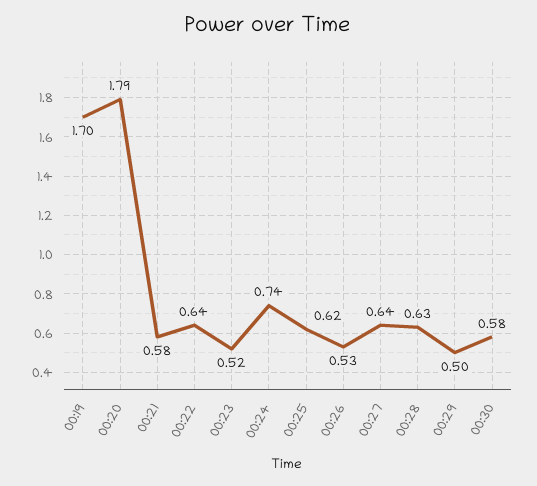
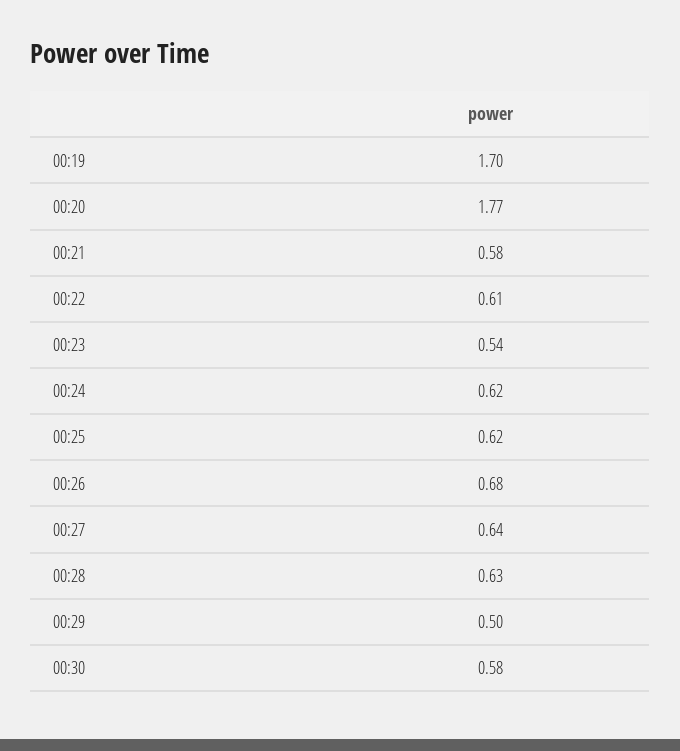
00:20: 1.79 -> 1.77
00:22: 0.64 -> 0.61
00:23: 0.52 -> 0.54
00:24: 0.74 -> 0.62
00:26: 0.53 -> 0.68

